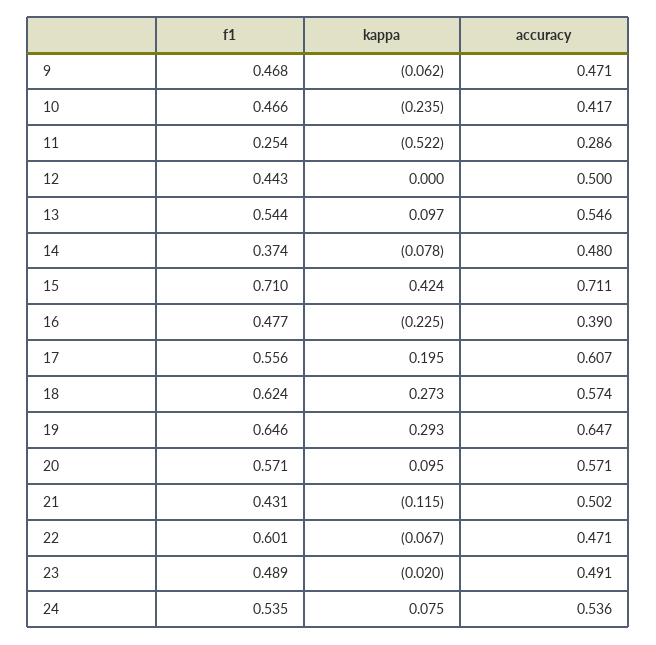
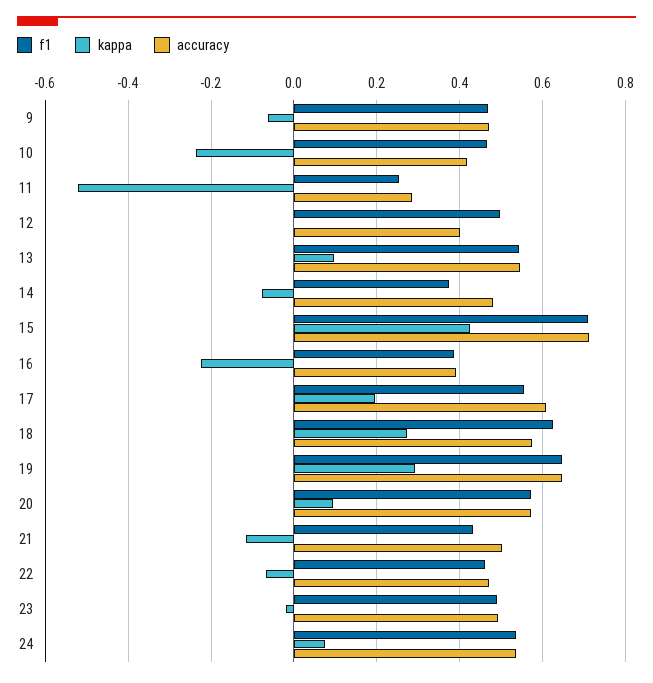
f1, 12: 0.443 -> 0.5
accuracy, 12: 0.5 -> 0.4
f1, 16: 0.477 -> 0.38
f1, 22: 0.601 -> 0.46

